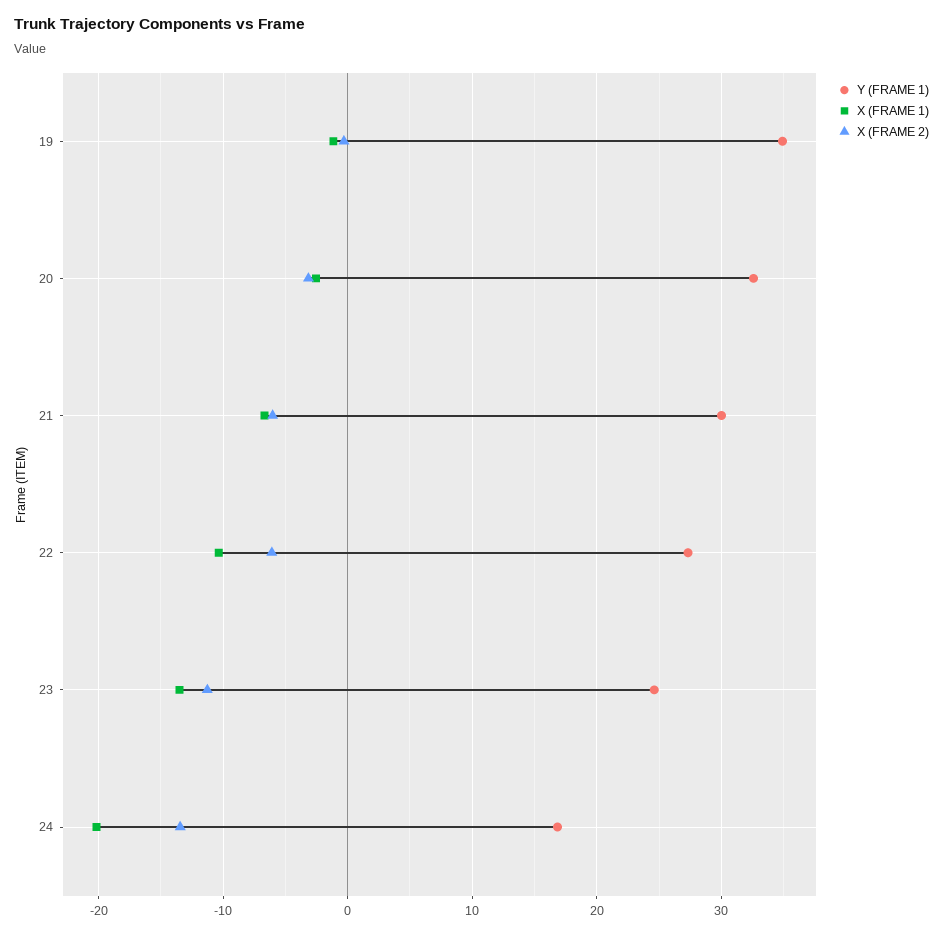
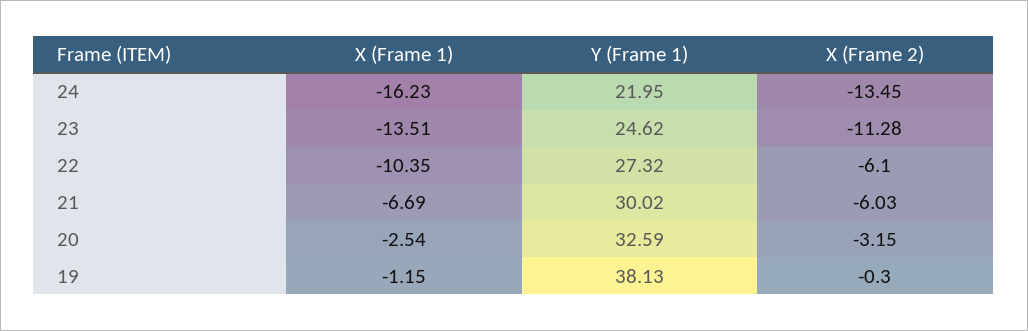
Y (FRAME 1), 19: 35 -> 38.13
Y (FRAME 1), 24: 17 -> 21.95
X (FRAME 1), 24: -20 -> -16.23

